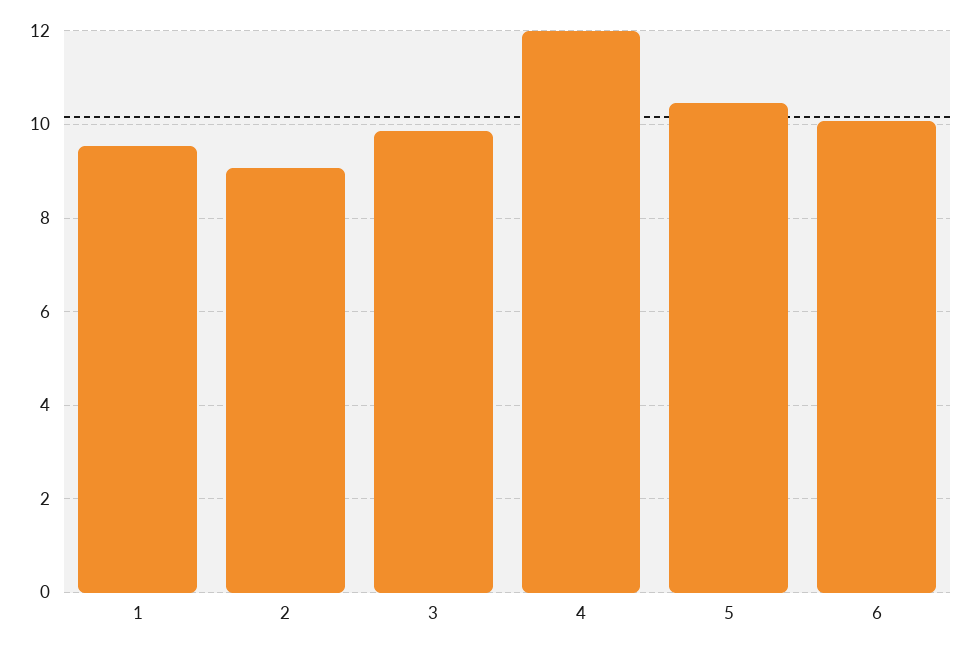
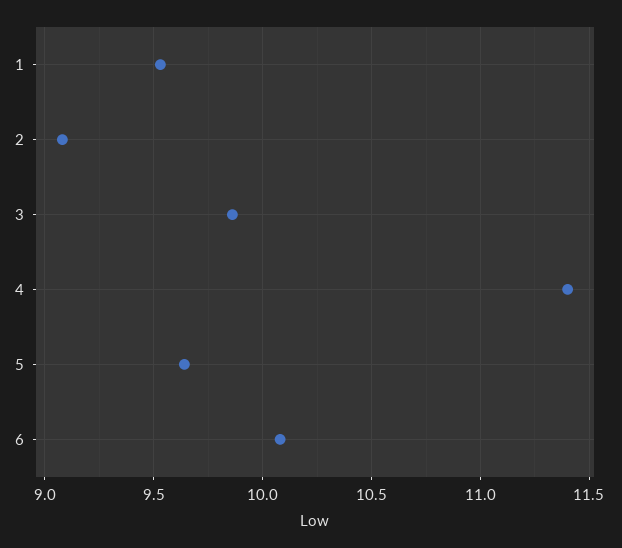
4: 12 -> 11.4
5: 10.4 -> 9.65

